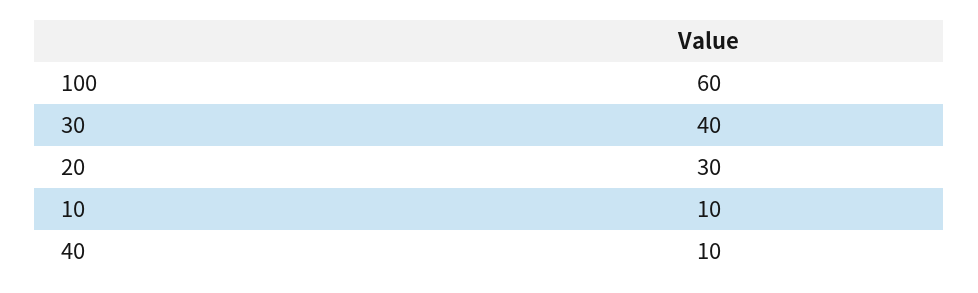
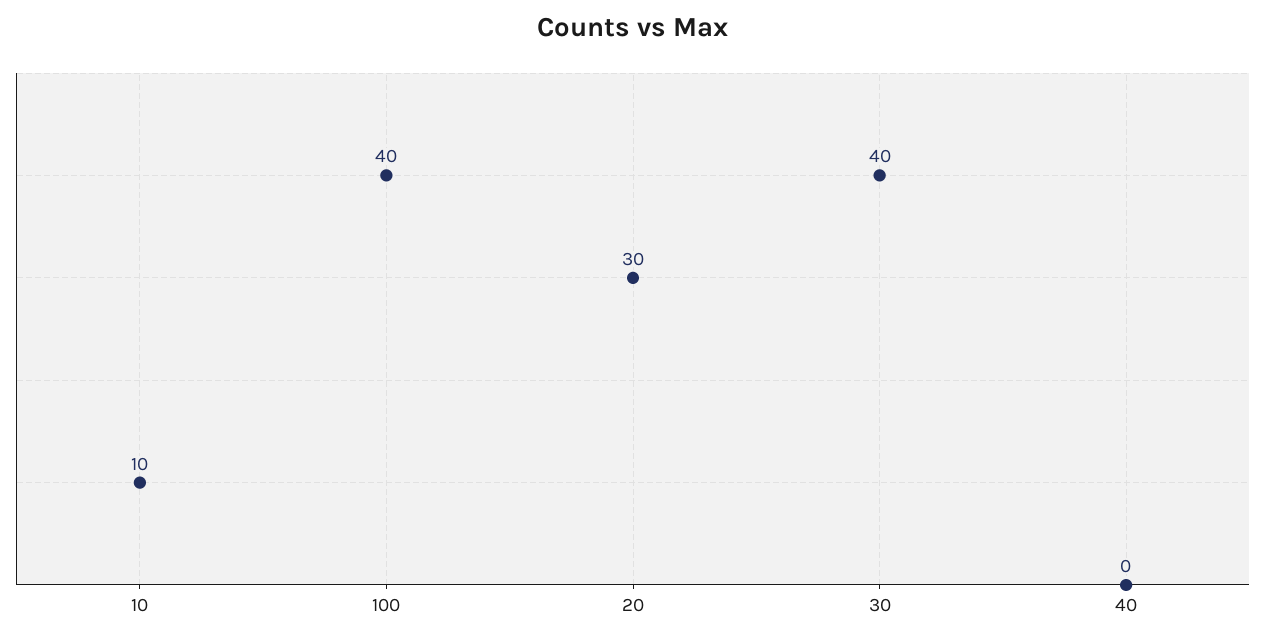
100: 60 -> 40
40: 10 -> 0

